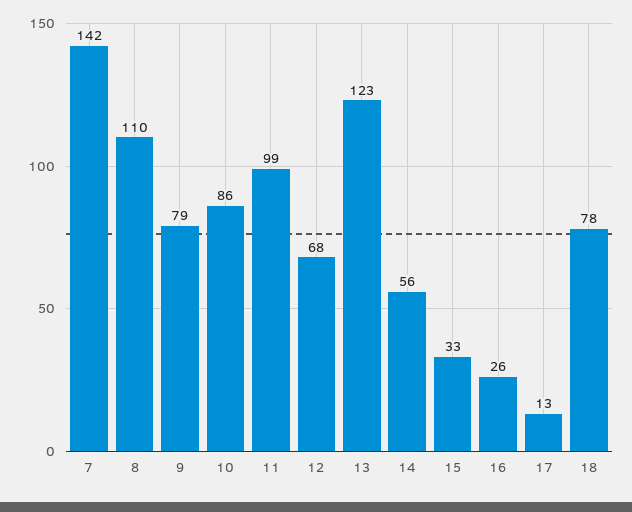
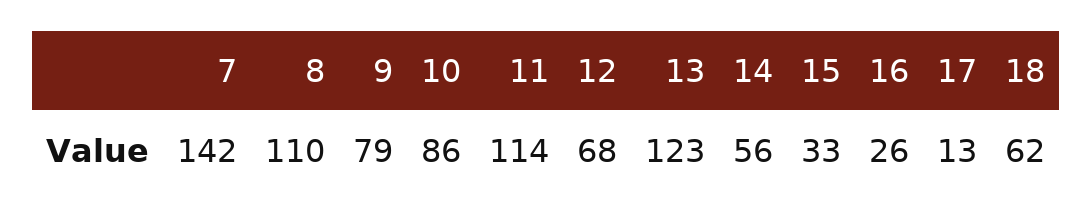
11: 99 -> 114
18: 78 -> 62

